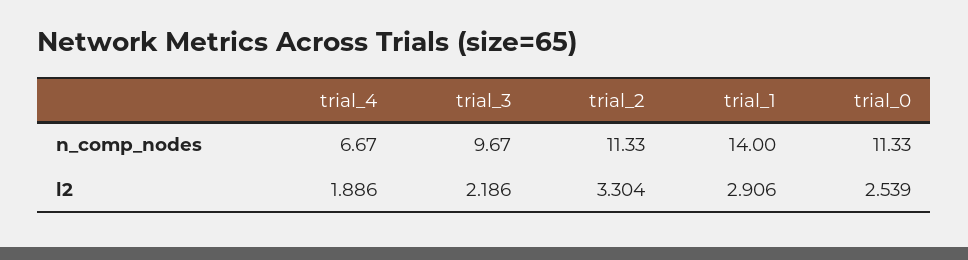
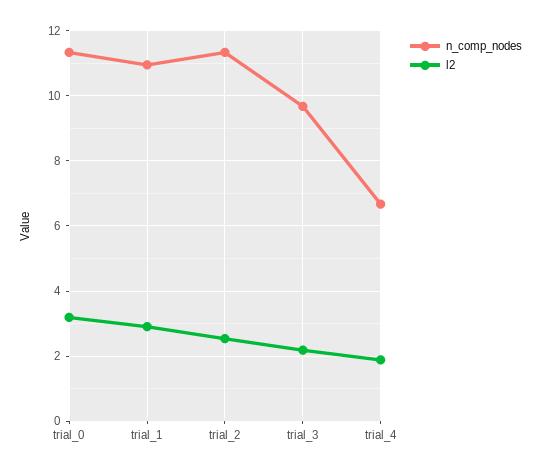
n_comp_nodes, trial_1: 14 -> 11
l2, trial_2: 3.304 -> 2.6
l2, trial_0: 2.539 -> 3.2

